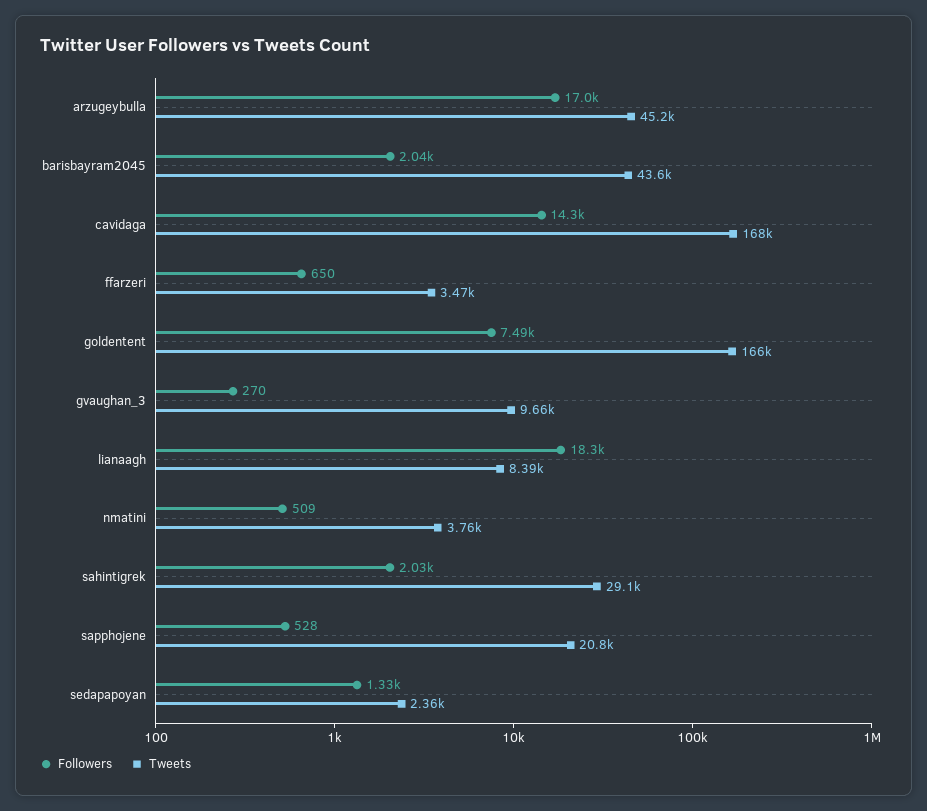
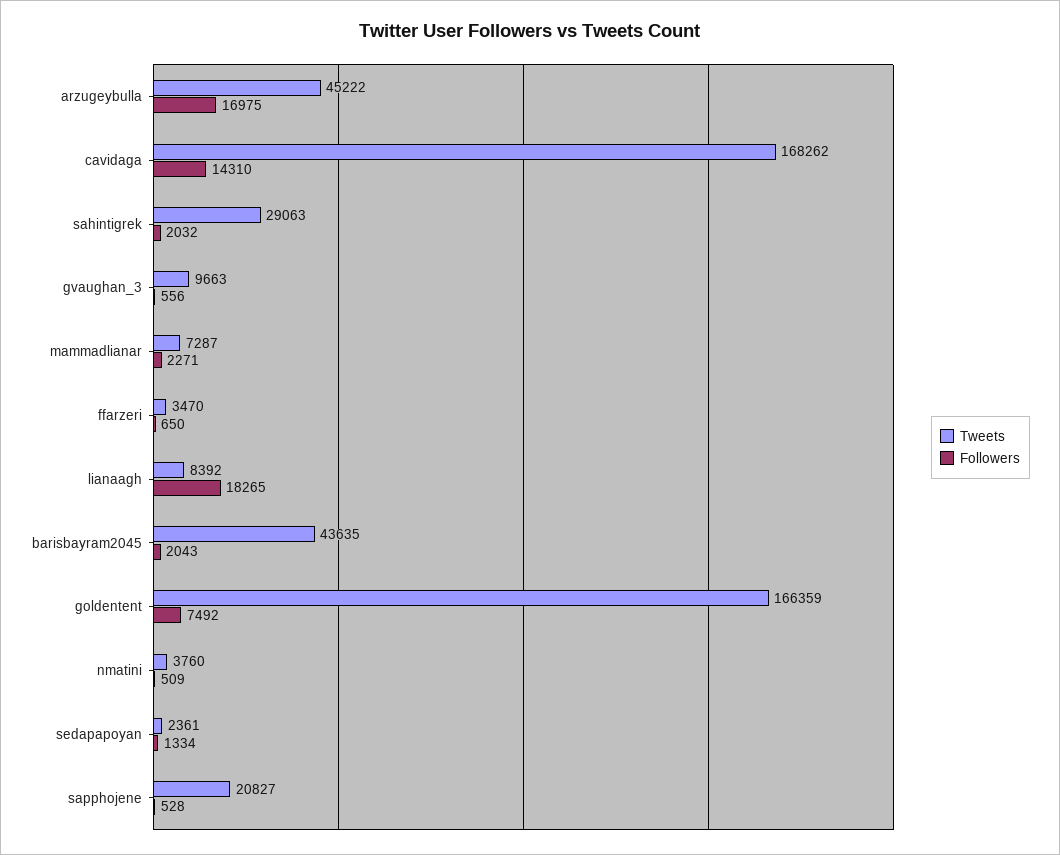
Followers, gvaughan_3: 270 -> 556
Tweets, mammadlianar: none -> 7287
Followers, mammadlianar: none -> 2271

